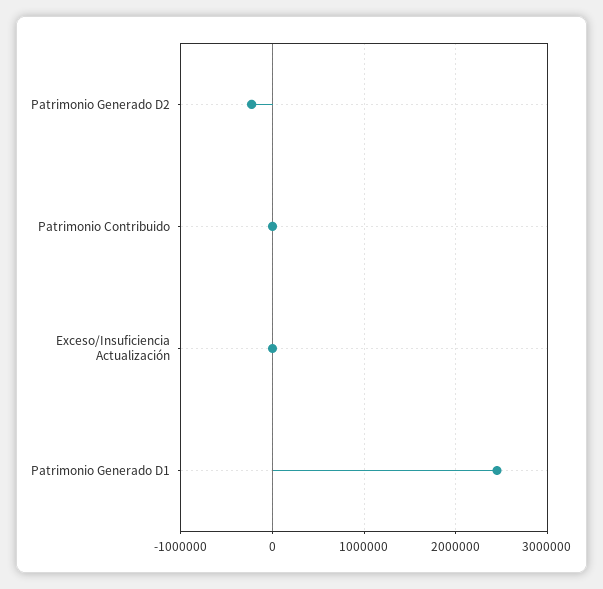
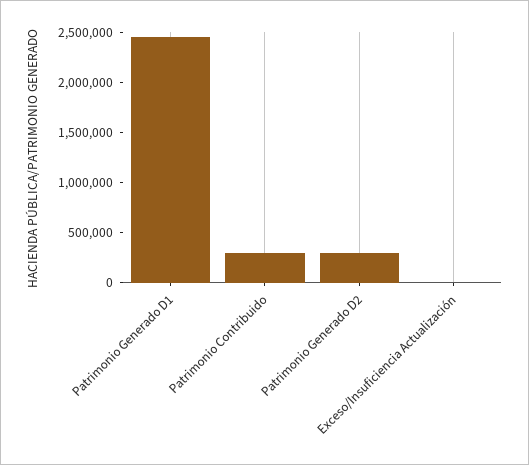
Patrimonio Generado D2: -200000 -> 300000
Patrimonio Contribuido: 0 -> 300000

